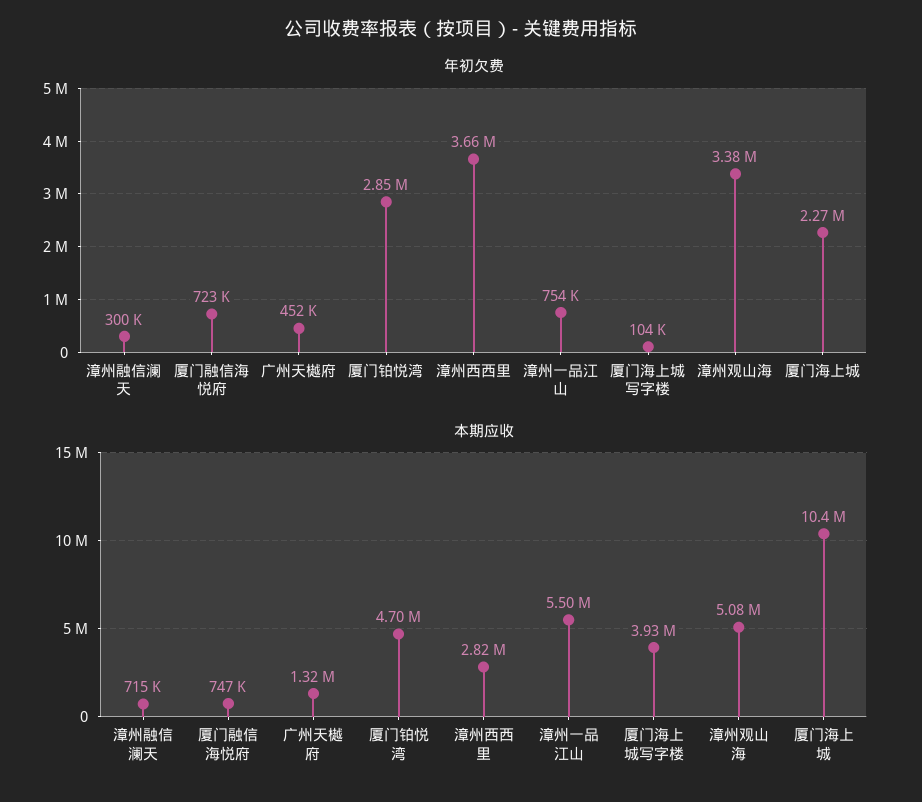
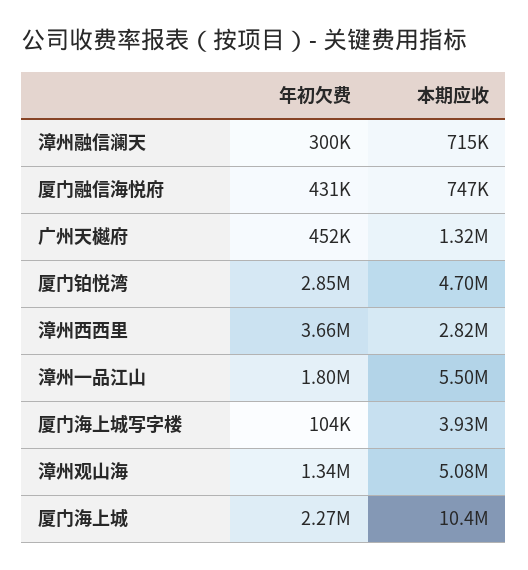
年初欠费, 厦门融信海悦府: 723000 -> 431000
年初欠费, 漳州一品江山: 754000 -> 1800000
年初欠费, 漳州观山海: 3380000 -> 1340000

